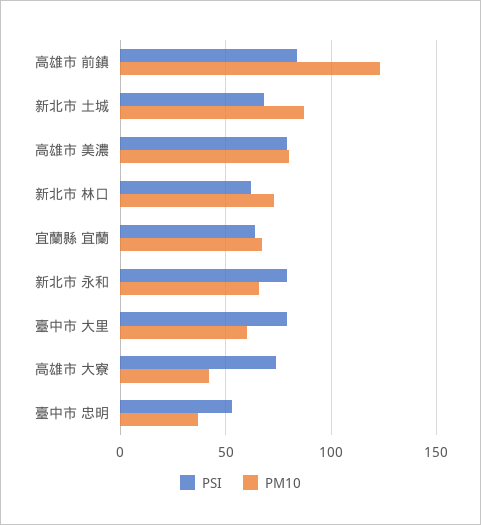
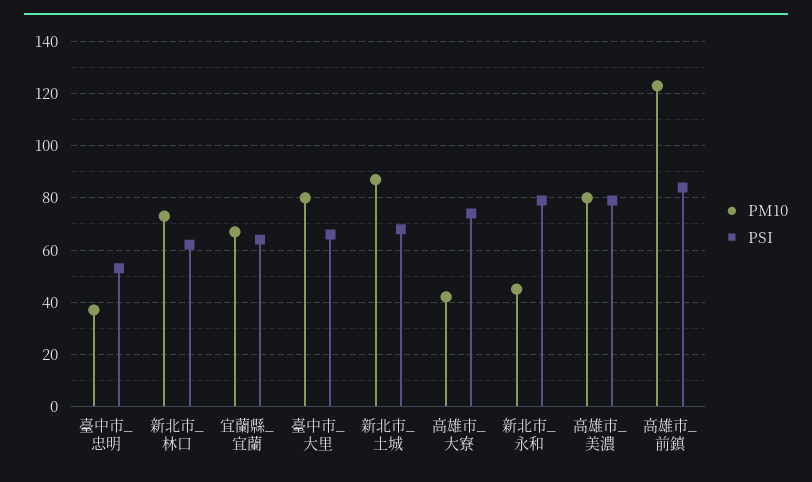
PM10, 新北市 永和: 65 -> 45
PSI, 臺中市 大里: 80 -> 65
PM10, 臺中市 大里: 60 -> 80

